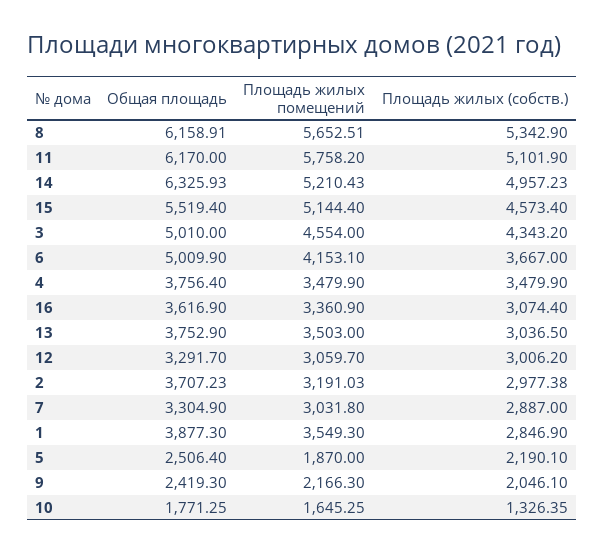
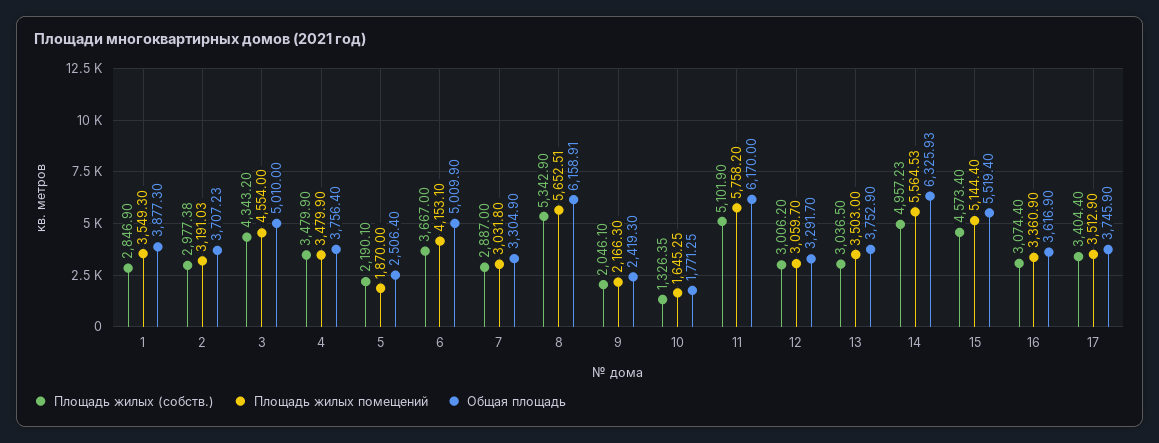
Площадь жилых помещений, 14: 5210.43 -> 5564.53
Площадь жилых (собств.), 17: none -> 3404.4
Площадь жилых помещений, 17: none -> 3512.9
Общая площадь, 17: none -> 3745.9

